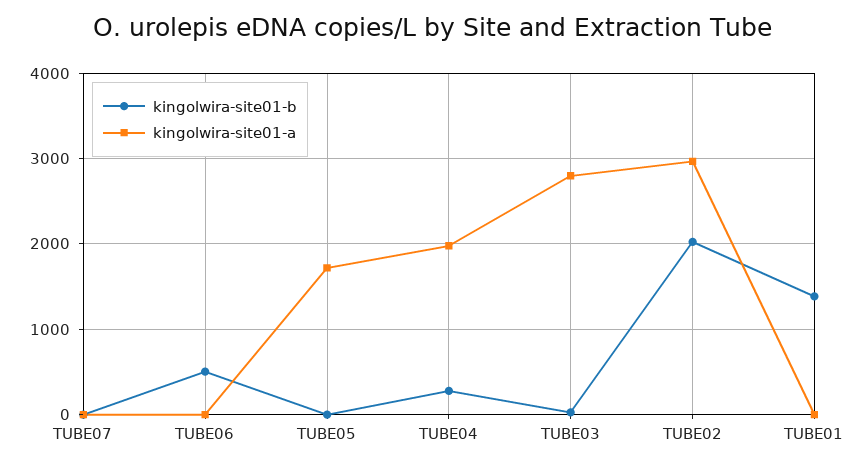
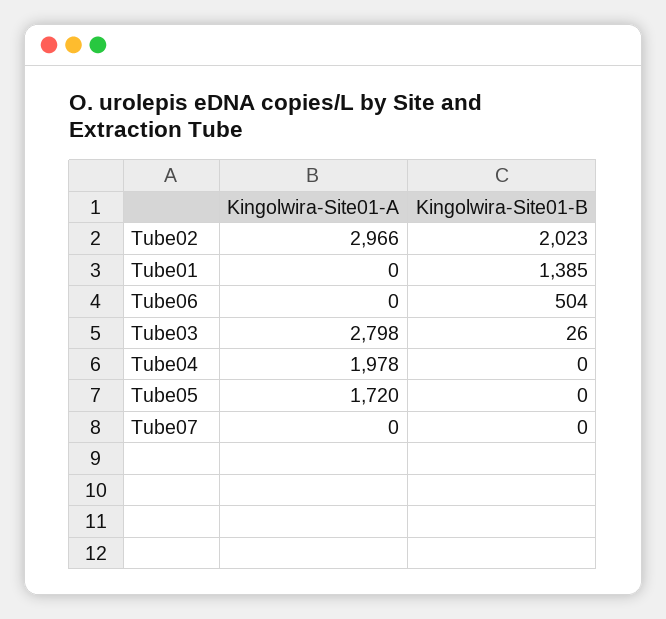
kingolwira-site01-b, TUBE04: 300 -> 0

